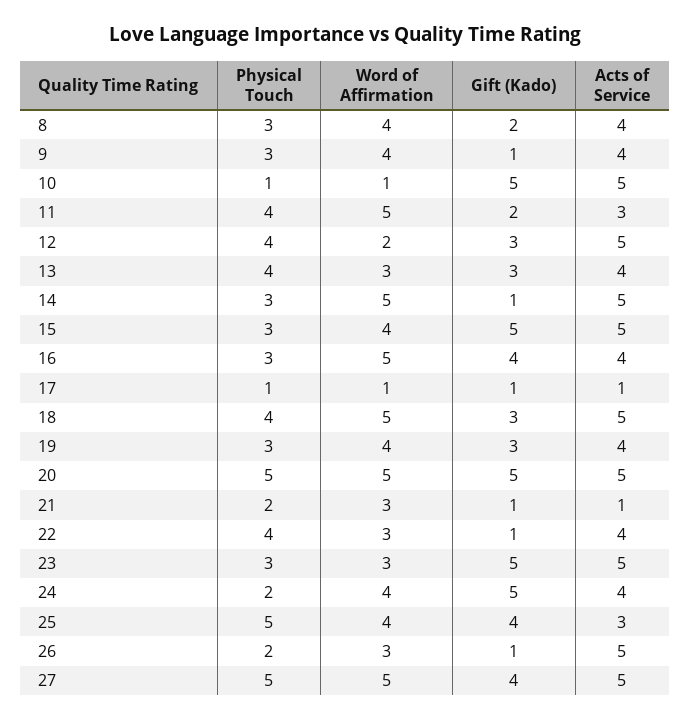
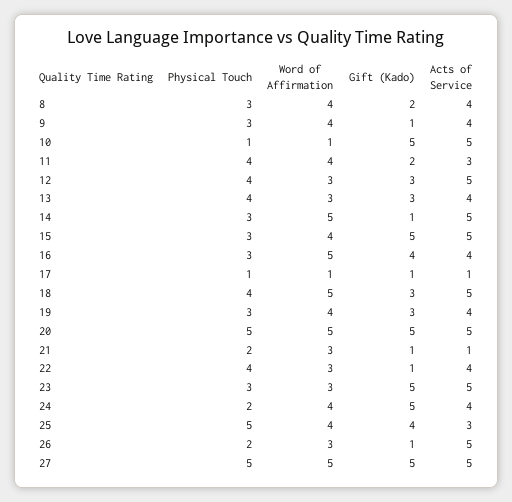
Word of Affirmation, 11: 5 -> 4
Word of Affirmation, 12: 2 -> 3
Gift (Kado), 27: 4 -> 5

